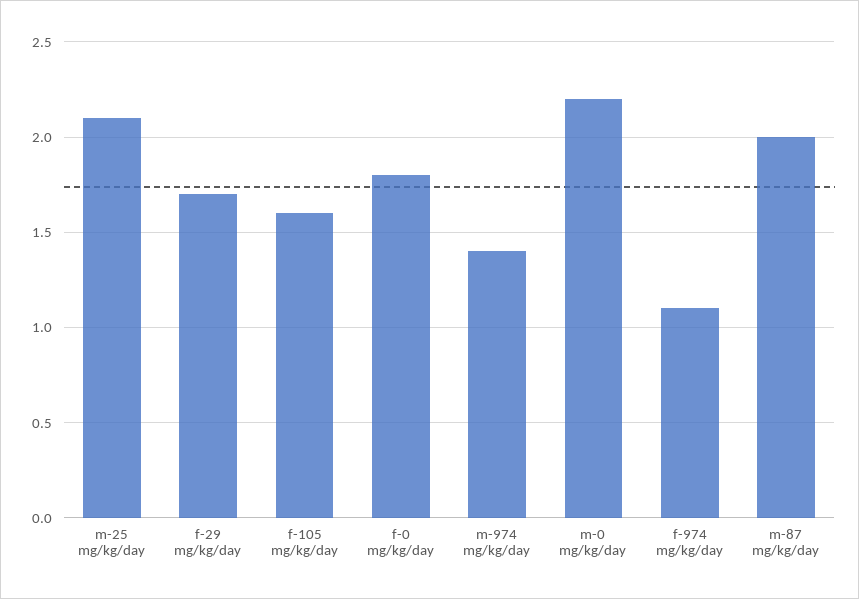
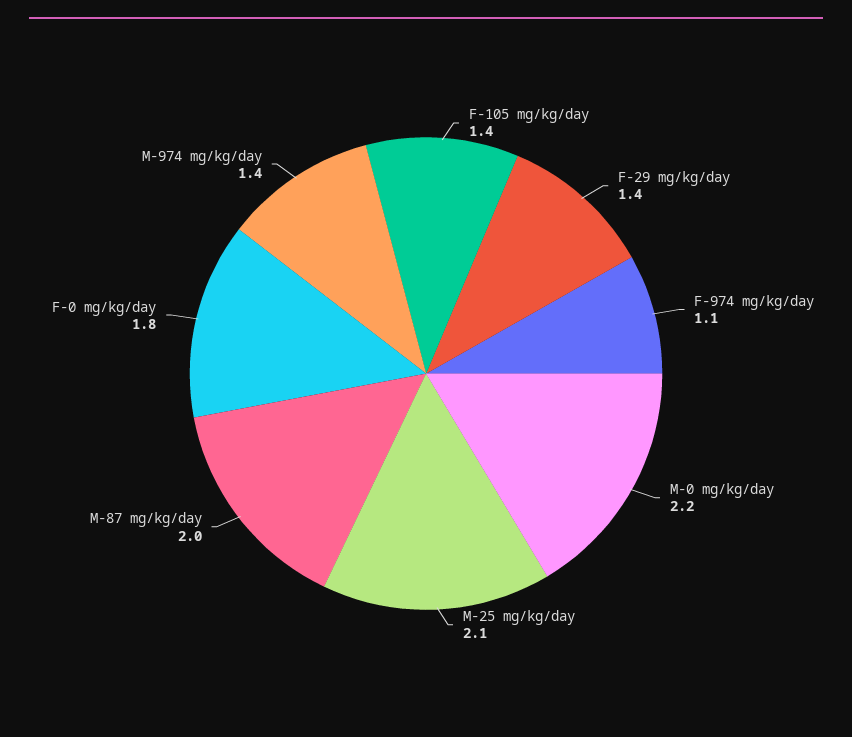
f-29 mg/kg/day: 1.7 -> 1.4
f-105 mg/kg/day: 1.6 -> 1.4

